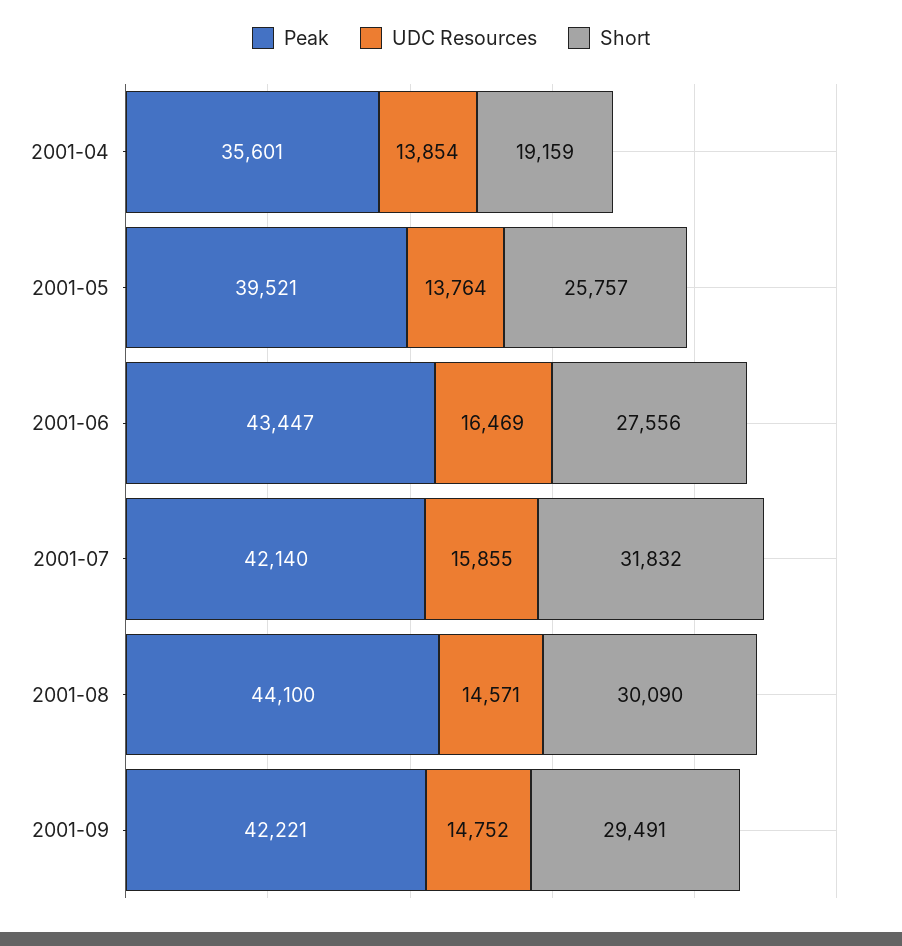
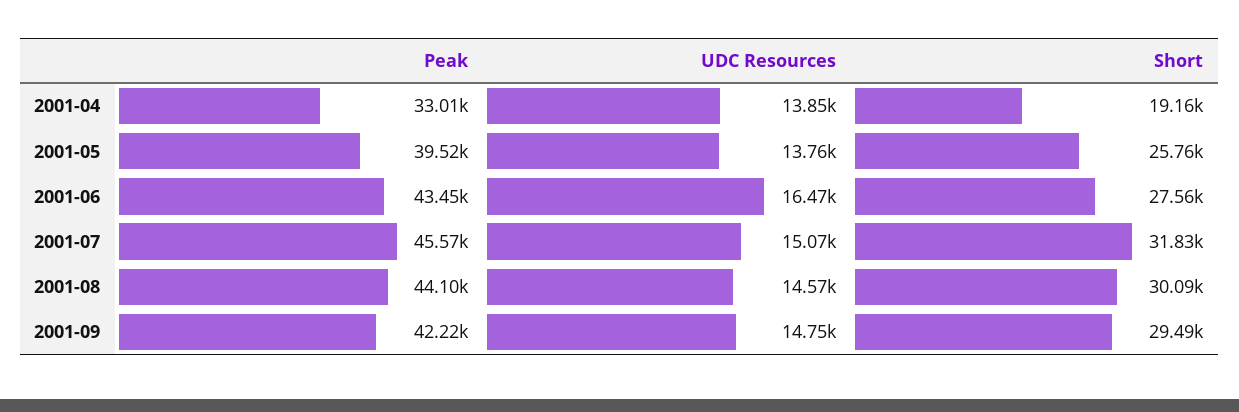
Peak, 2001-04: 35601 -> 33010
Peak, 2001-07: 42140 -> 45570
UDC Resources, 2001-07: 15855 -> 15070

